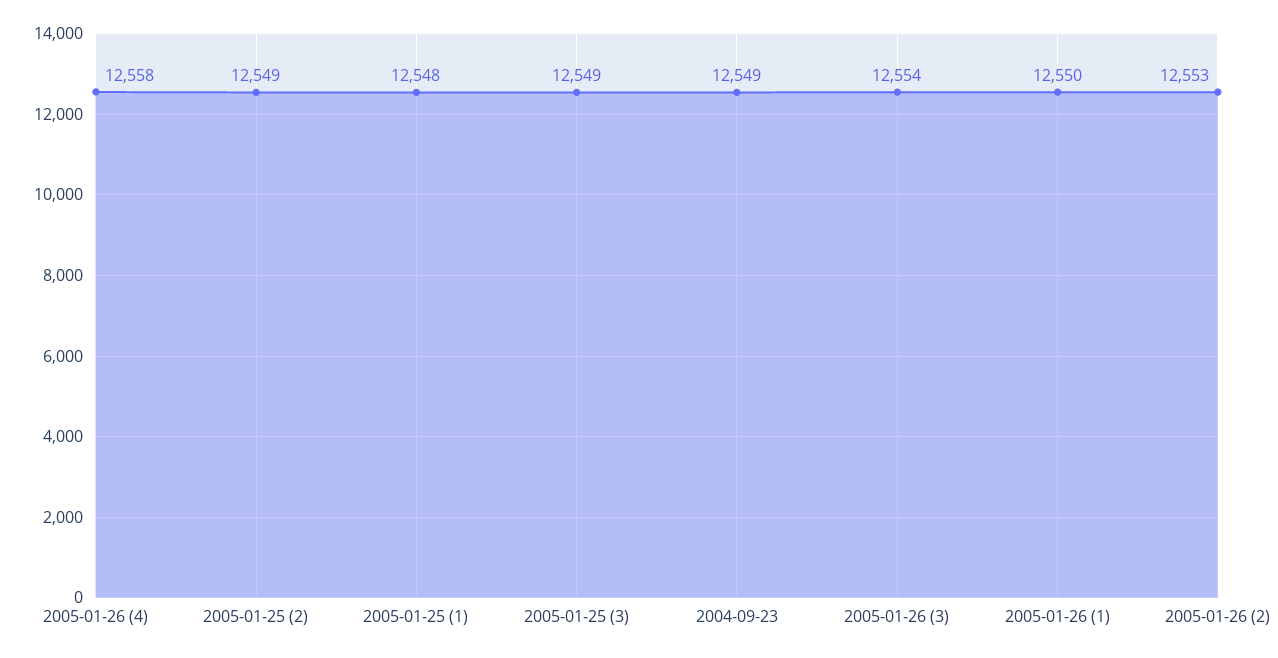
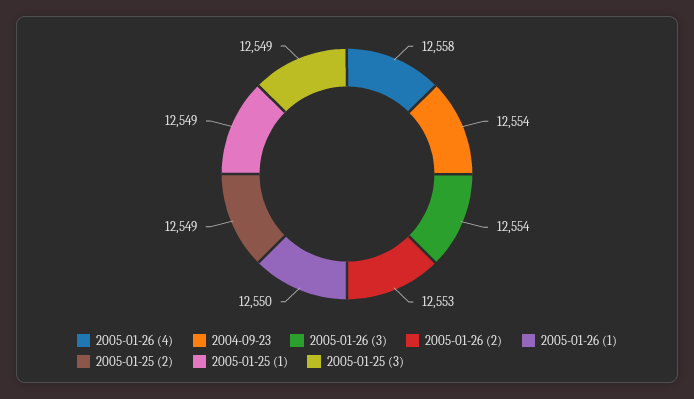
2005-01-25 (1): 12548 -> 12549
2004-09-23: 12549 -> 12554

